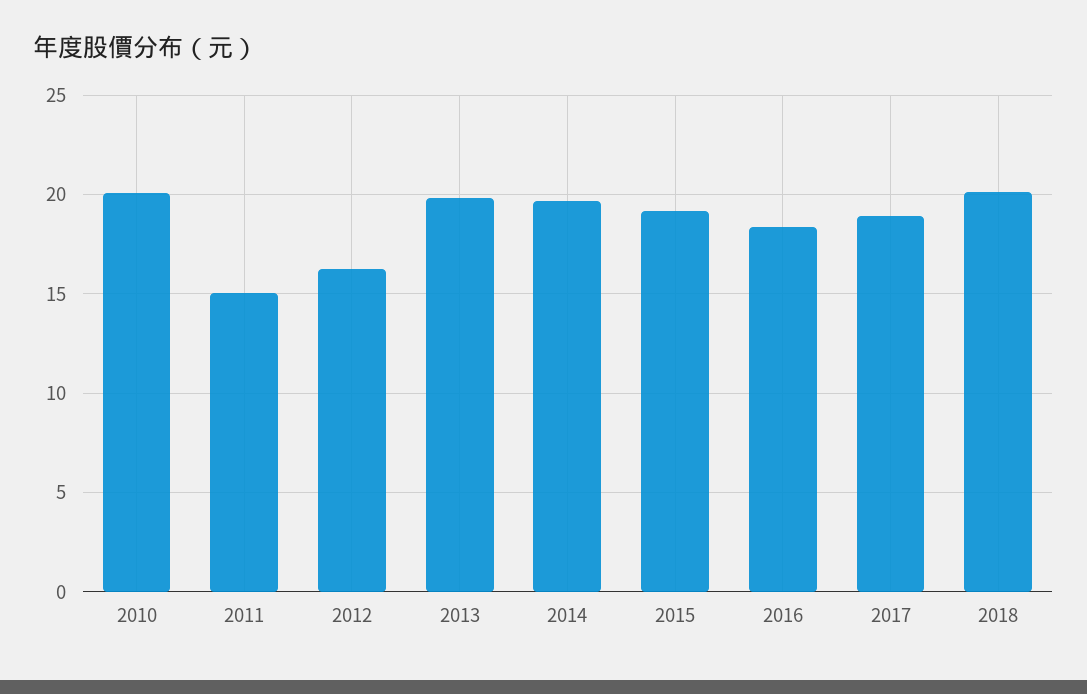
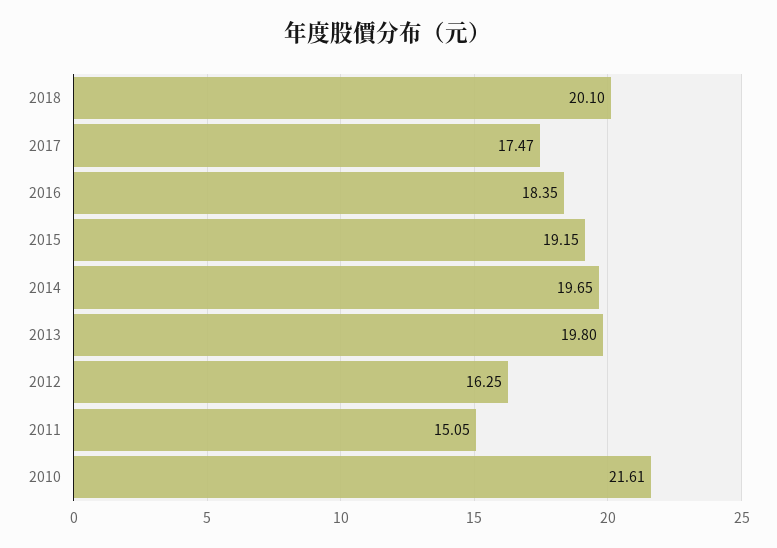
2010: 20 -> 21.61
2017: 19 -> 17.47

